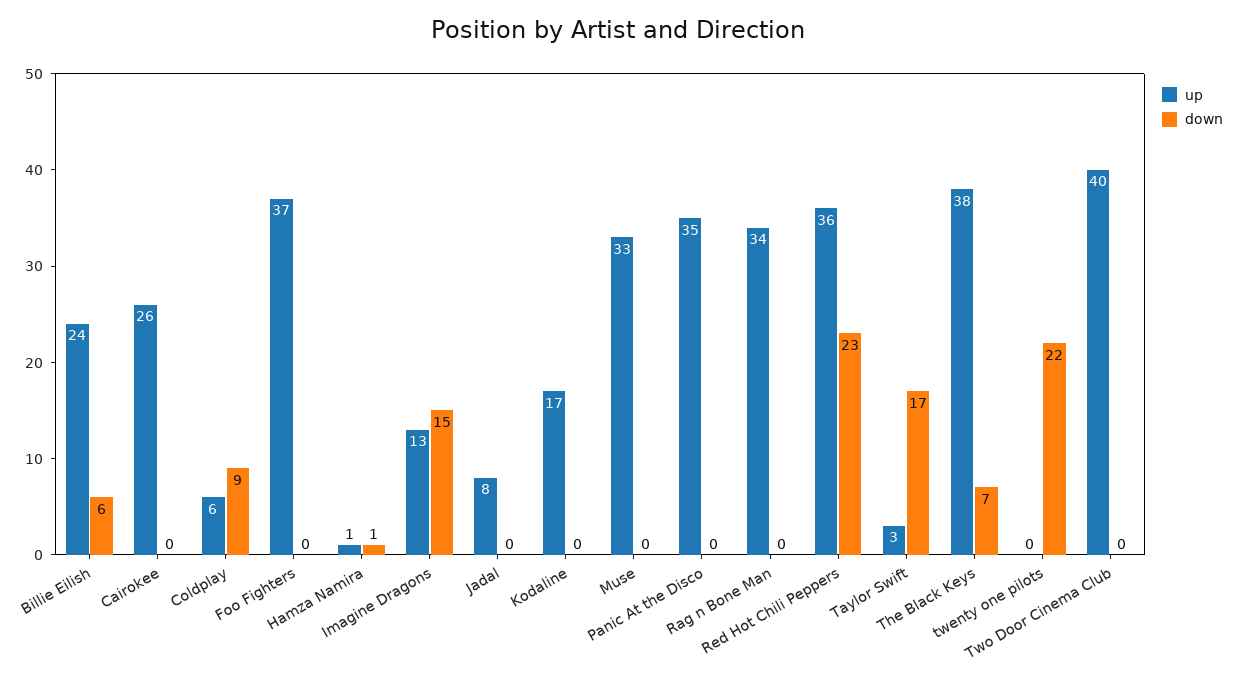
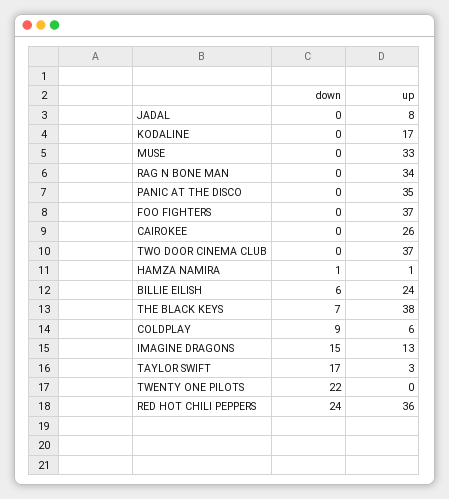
down, Red Hot Chili Peppers: 23 -> 24
up, Two Door Cinema Club: 40 -> 37

